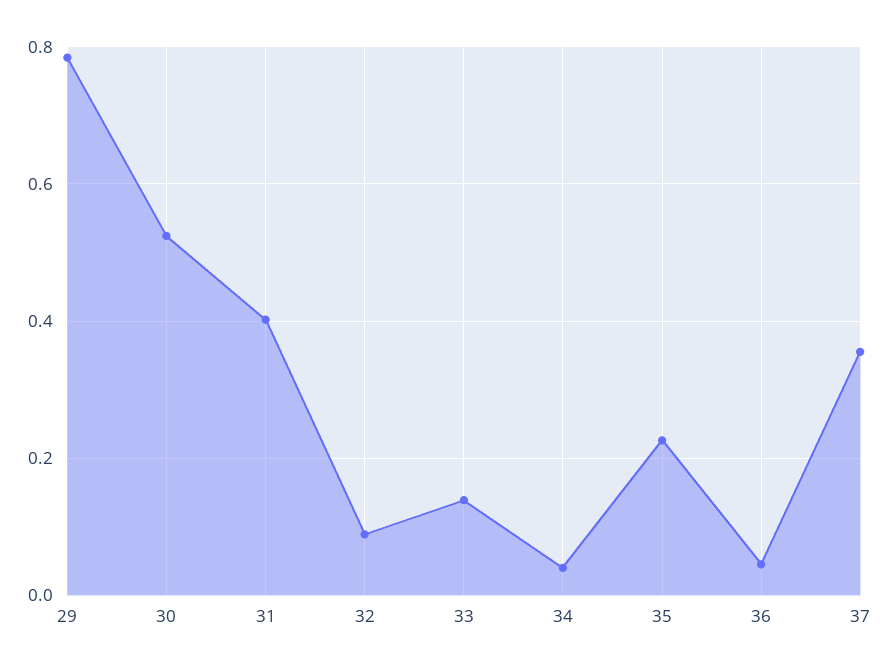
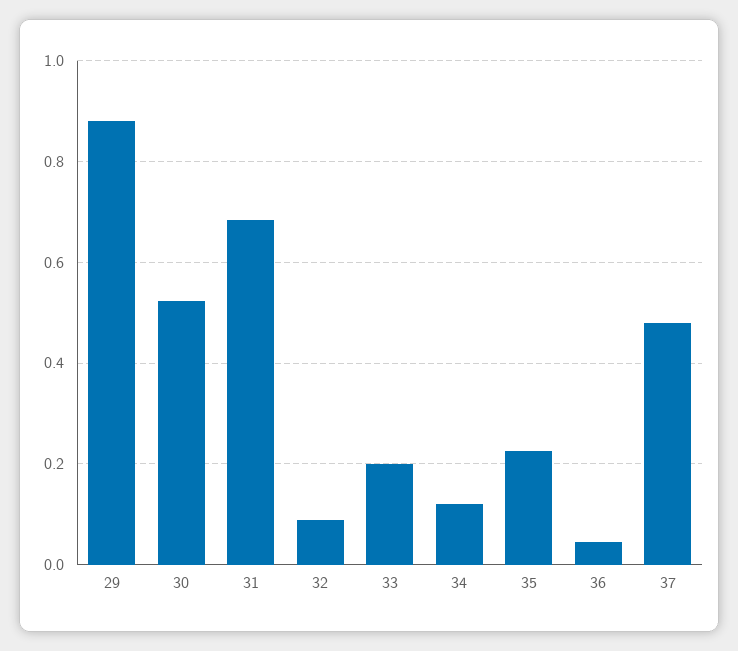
29: 0.78 -> 0.88
31: 0.4 -> 0.68
33: 0.14 -> 0.2
34: 0.04 -> 0.12
37: 0.36 -> 0.48

